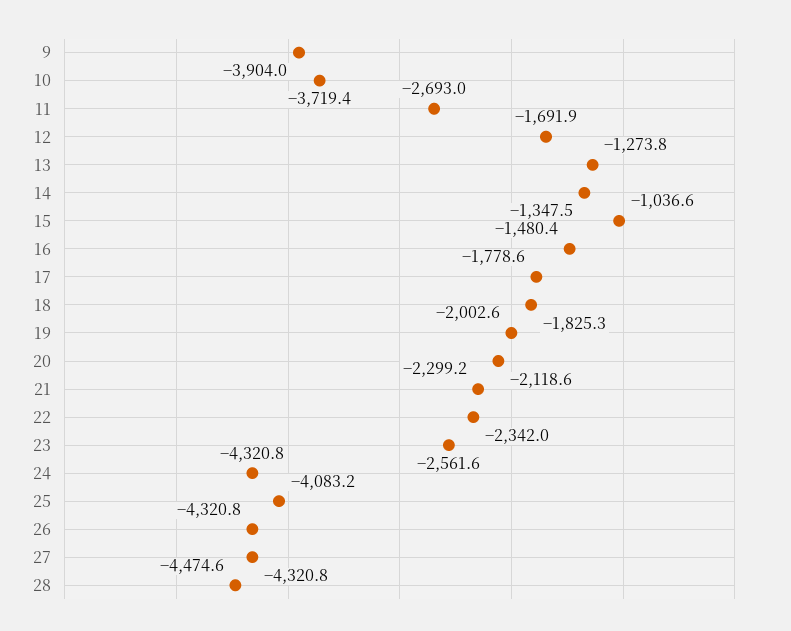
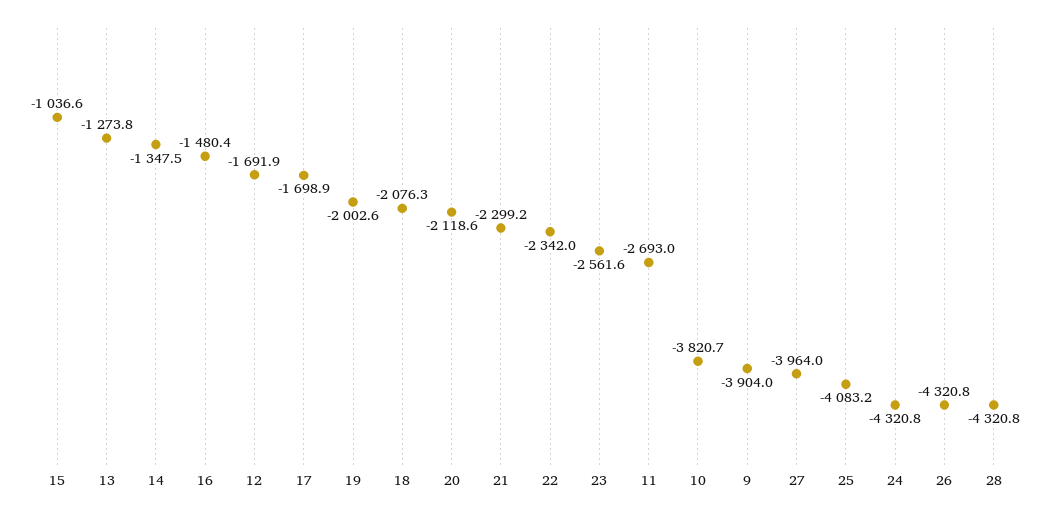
10: -3719.4 -> -3820.7
17: -1778.6 -> -1698.9
18: -1825.3 -> -2076.3
27: -4320.8 -> -3964
28: -4474.6 -> -4320.8

